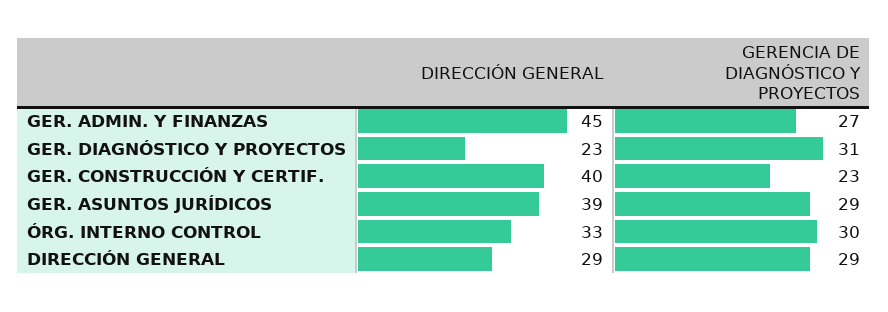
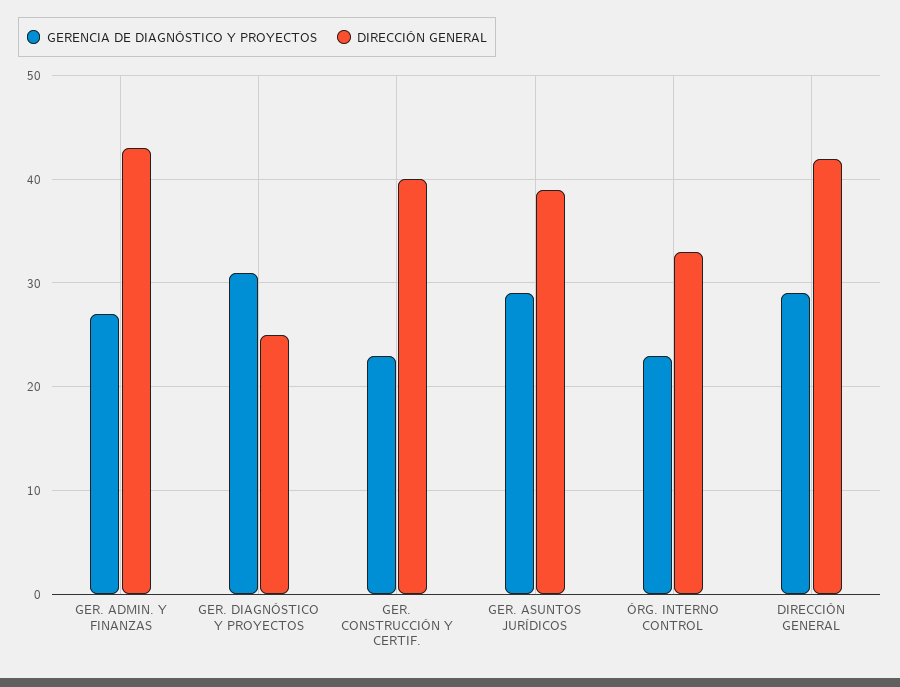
DIRECCIÓN GENERAL, GER. ADMIN. Y FINANZAS: 45 -> 43
DIRECCIÓN GENERAL, GER. DIAGNÓSTICO Y PROYECTOS: 23 -> 25
GERENCIA DE DIAGNÓSTICO Y PROYECTOS, ÓRG. INTERNO CONTROL: 30 -> 23
DIRECCIÓN GENERAL, DIRECCIÓN GENERAL: 29 -> 42

